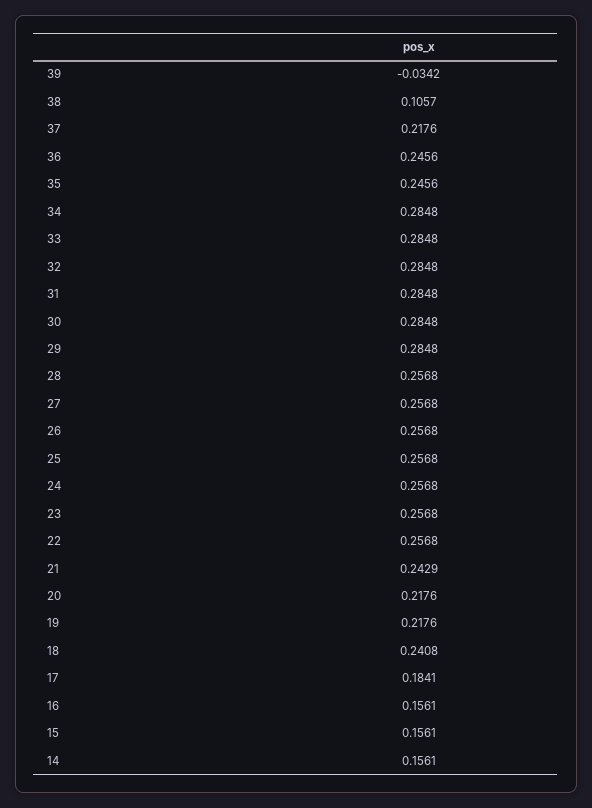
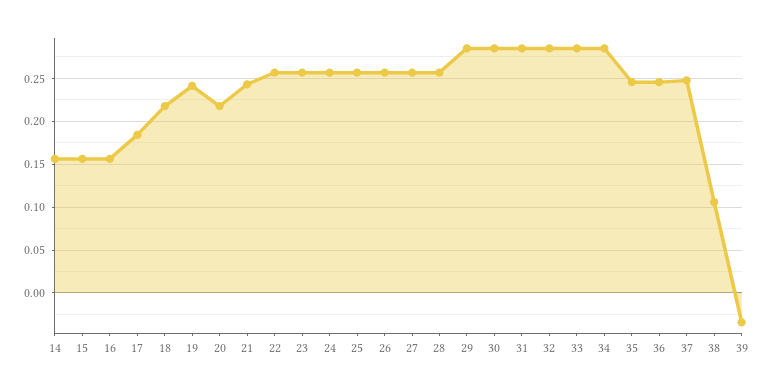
37: 0.2176 -> 0.25
19: 0.2176 -> 0.24
18: 0.2408 -> 0.22

